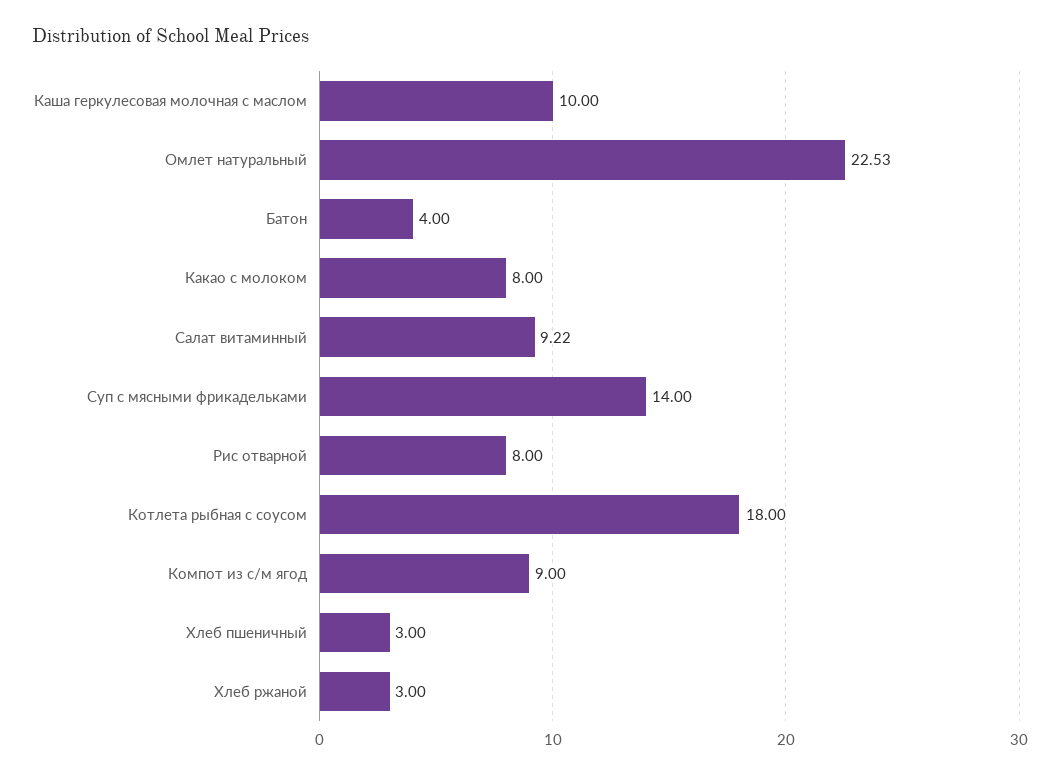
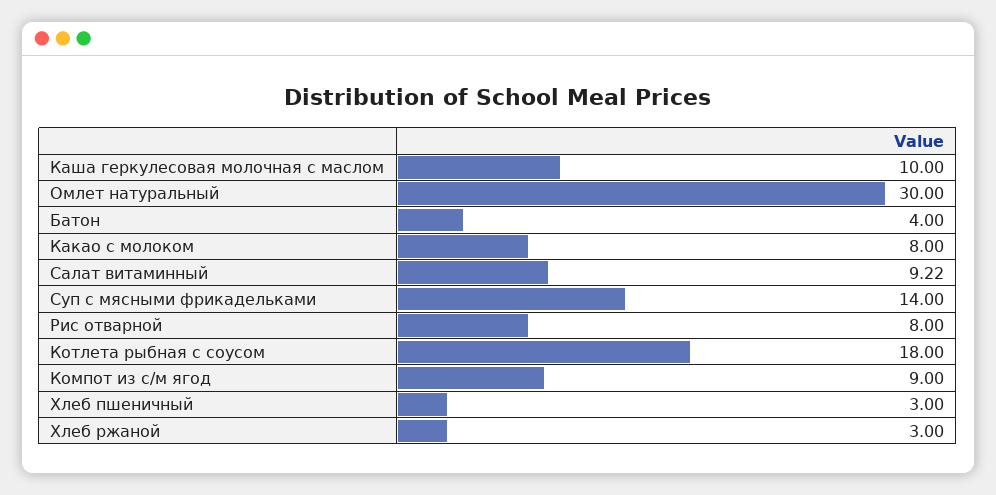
Омлет натуральный: 22.53 -> 30

